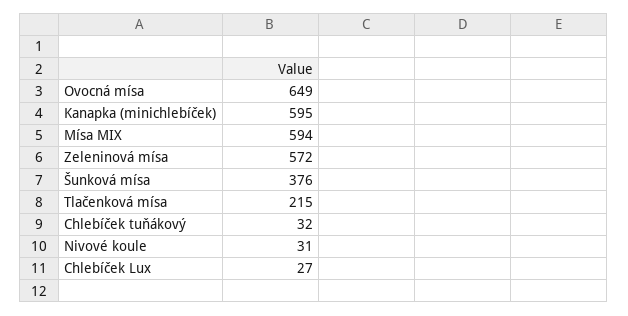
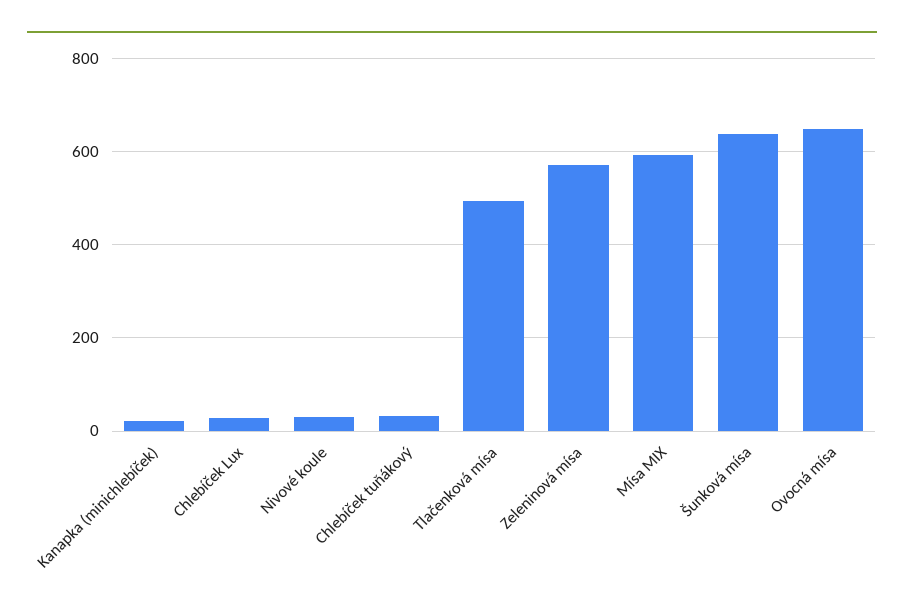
Kanapka (minichlebíček): 595 -> 20
Šunková mísa: 376 -> 640
Tlačenková mísa: 215 -> 500

